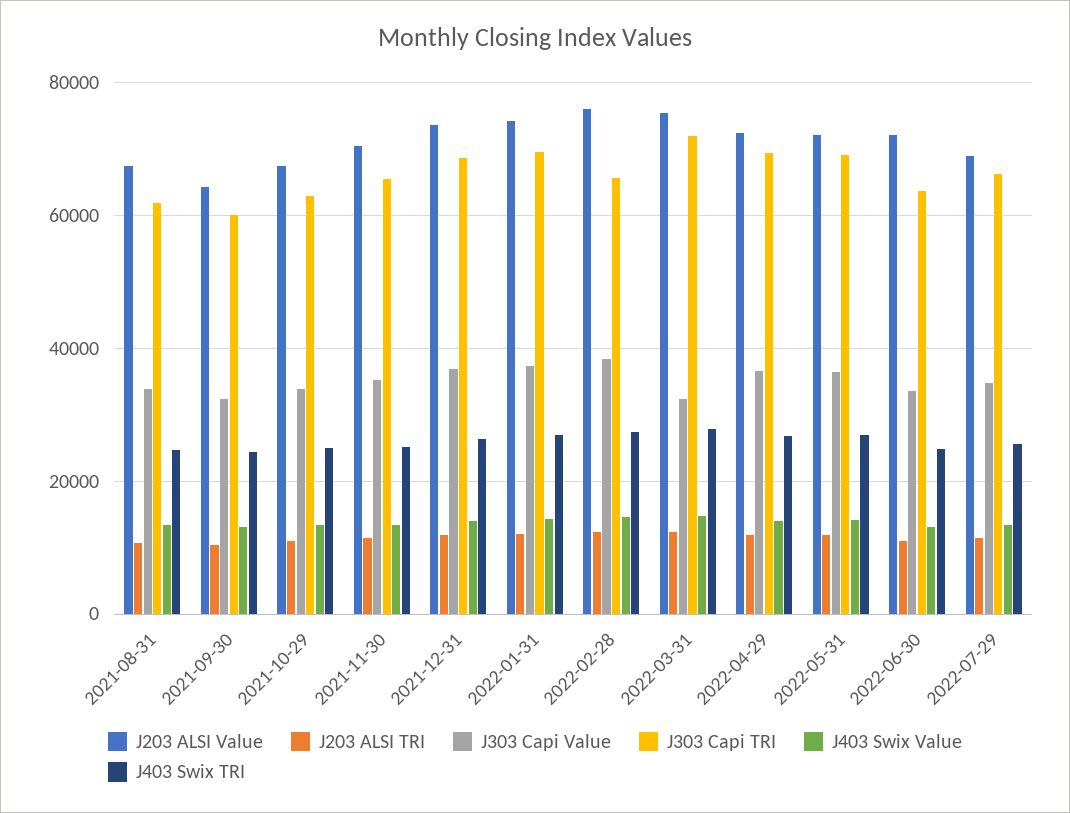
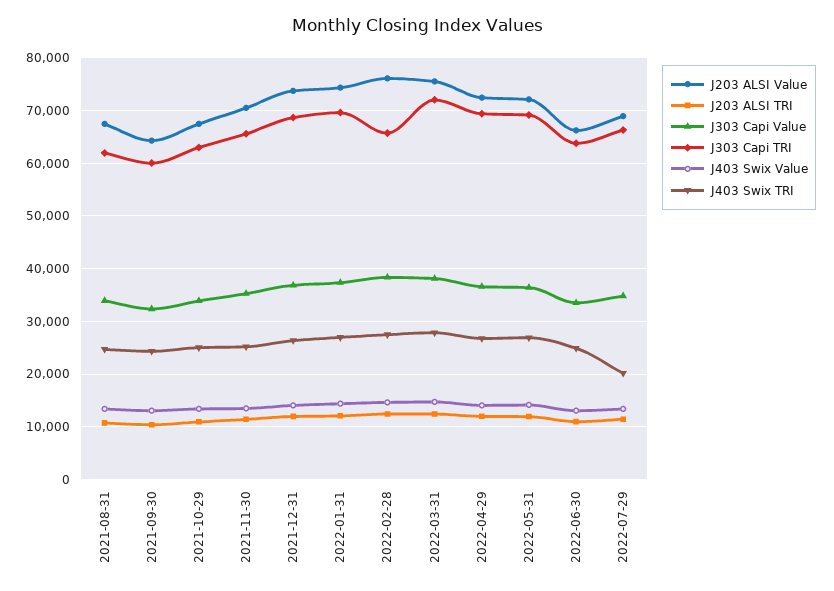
J303 Capi Value, 2022-03-31: 32000 -> 38000
J203 ALSI Value, 2022-06-30: 72000 -> 66000
J403 Swix TRI, 2022-07-29: 26000 -> 20000

